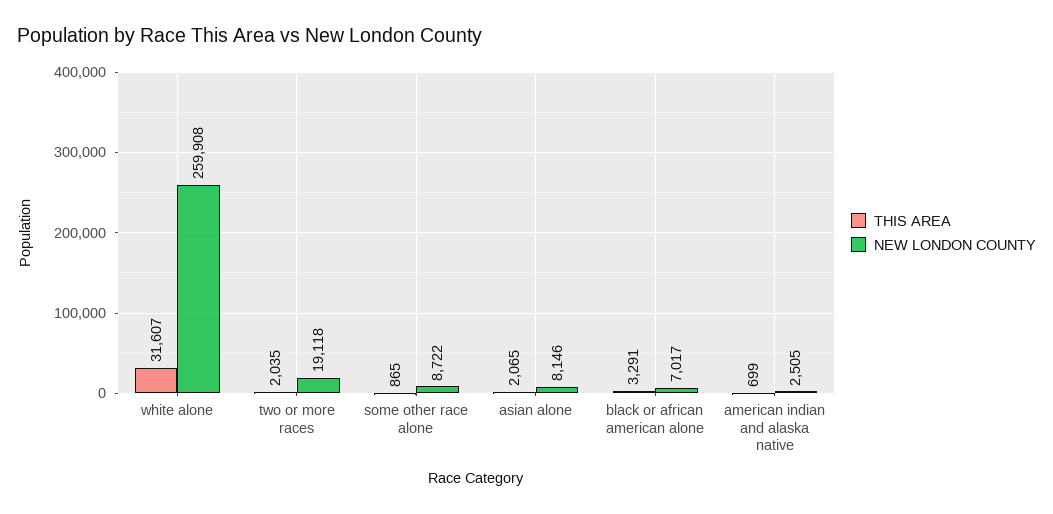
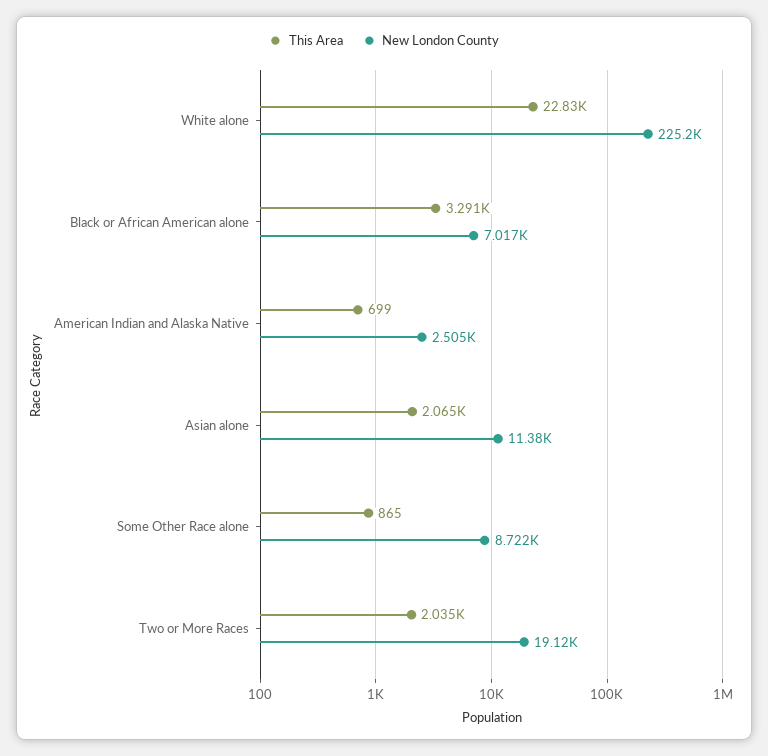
THIS AREA, white alone: 31607 -> 22830
NEW LONDON COUNTY, white alone: 259908 -> 225200
NEW LONDON COUNTY, asian alone: 8146 -> 11380

